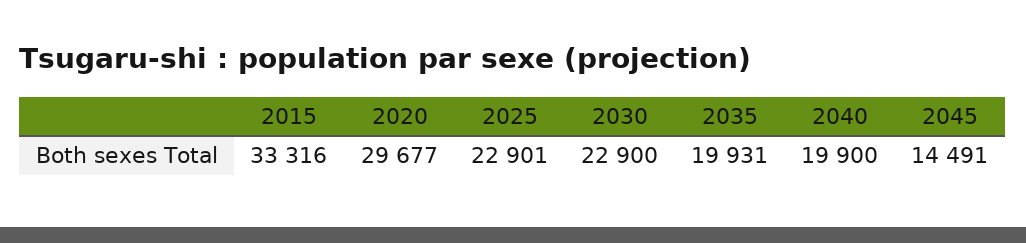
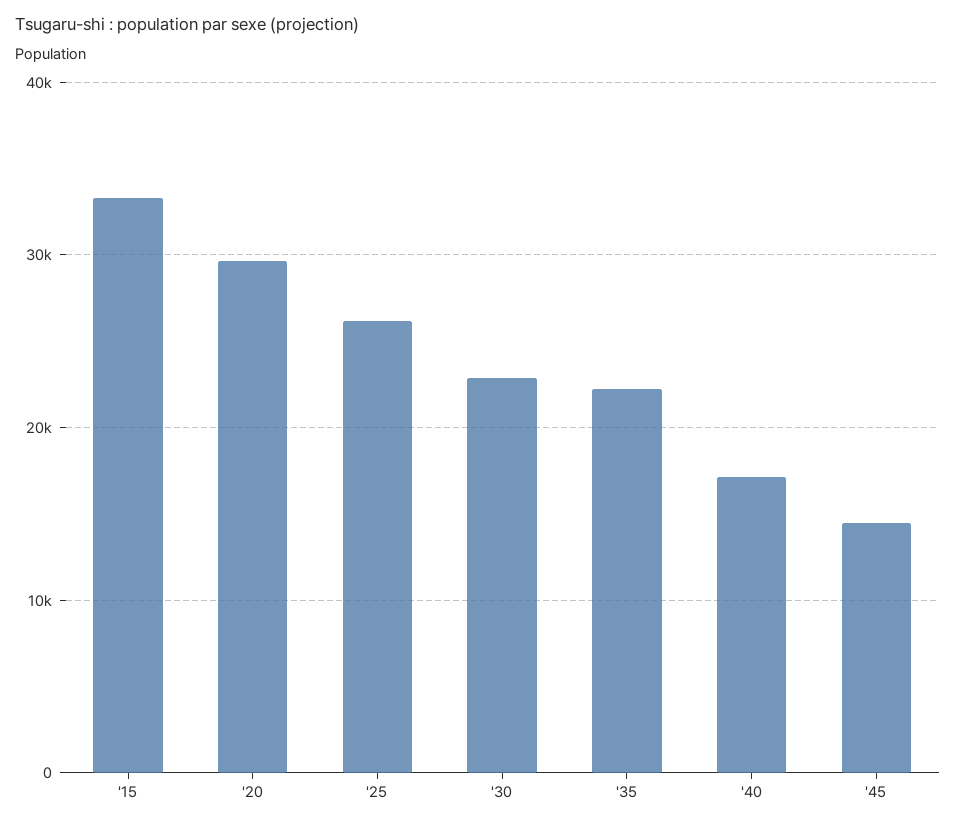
2025: 22901 -> 26000
2035: 19931 -> 22000
2040: 19900 -> 17000

